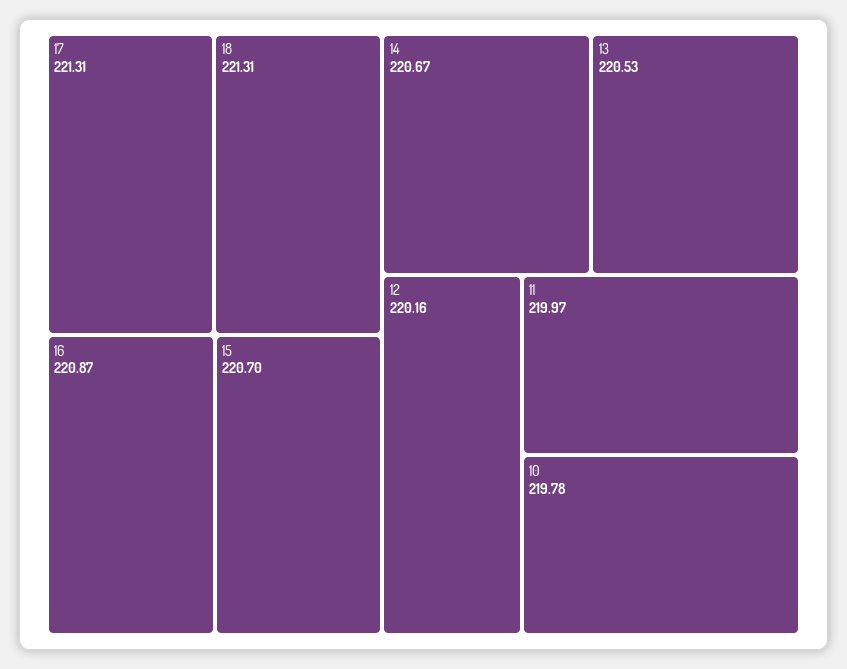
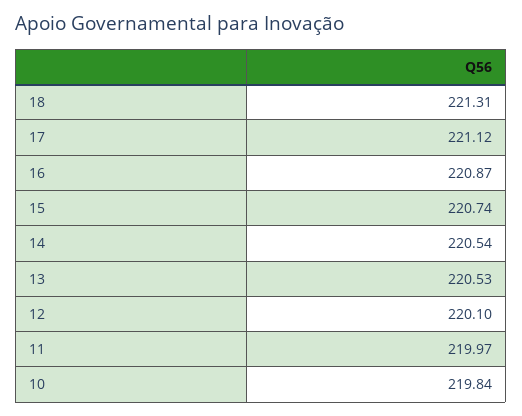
17: 221.31 -> 221.12
15: 220.7 -> 220.74
14: 220.67 -> 220.54
12: 220.16 -> 220.1
10: 219.78 -> 219.84

